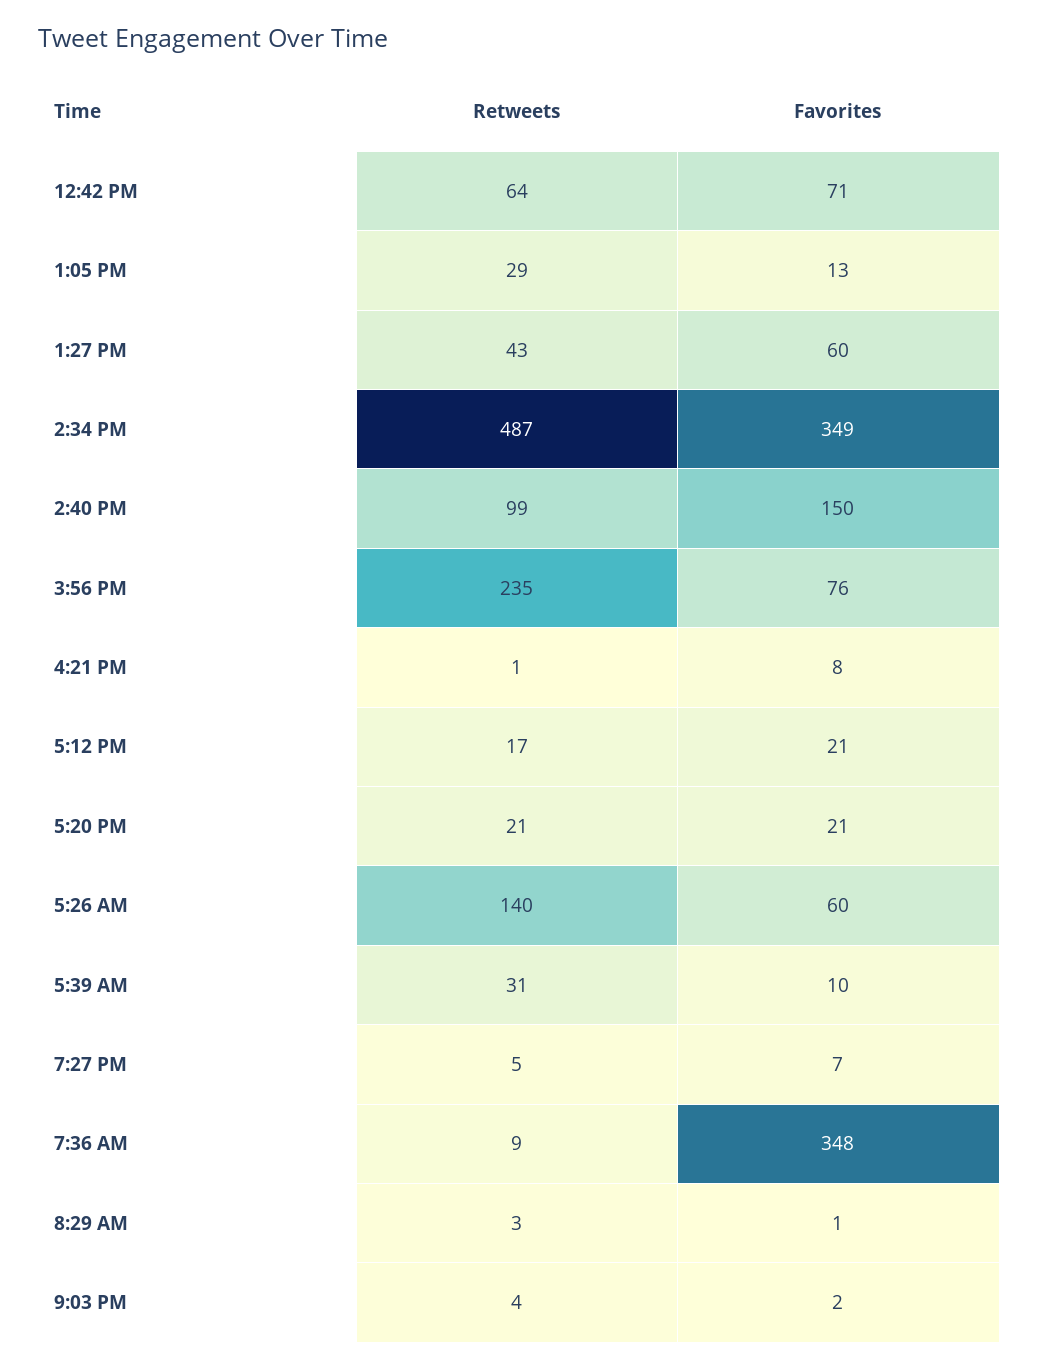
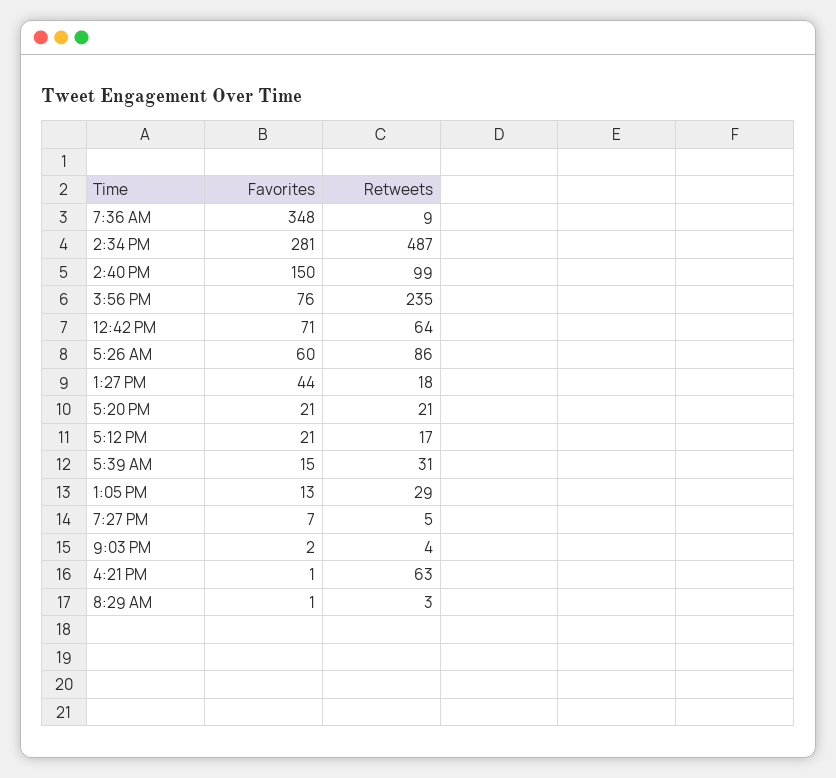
Retweets, 1:27 PM: 43 -> 18
Favorites, 1:27 PM: 60 -> 44
Favorites, 2:34 PM: 349 -> 281
Retweets, 4:21 PM: 1 -> 63
Favorites, 4:21 PM: 8 -> 1
Retweets, 5:26 AM: 140 -> 86
Favorites, 5:39 AM: 10 -> 15

